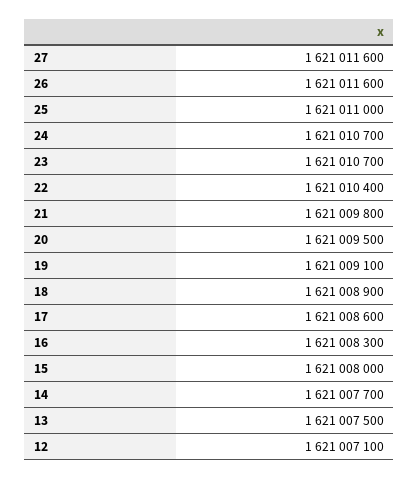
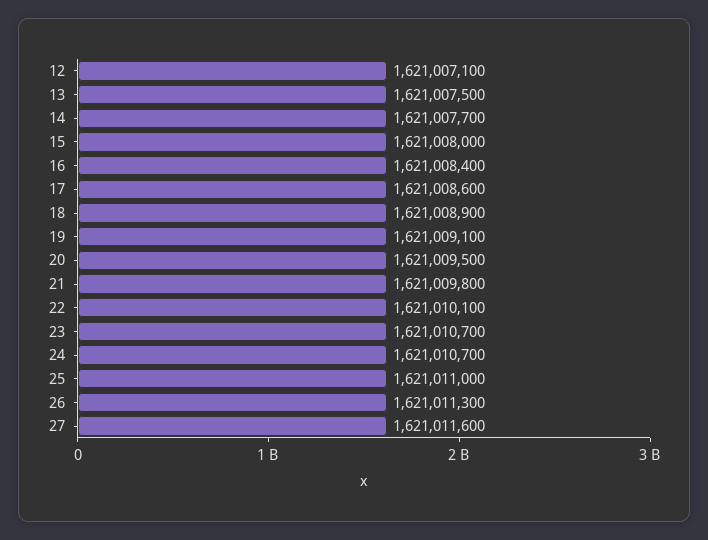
26: 1621011600 -> 1621011300
22: 1621010400 -> 1621010100
16: 1621008300 -> 1621008400

